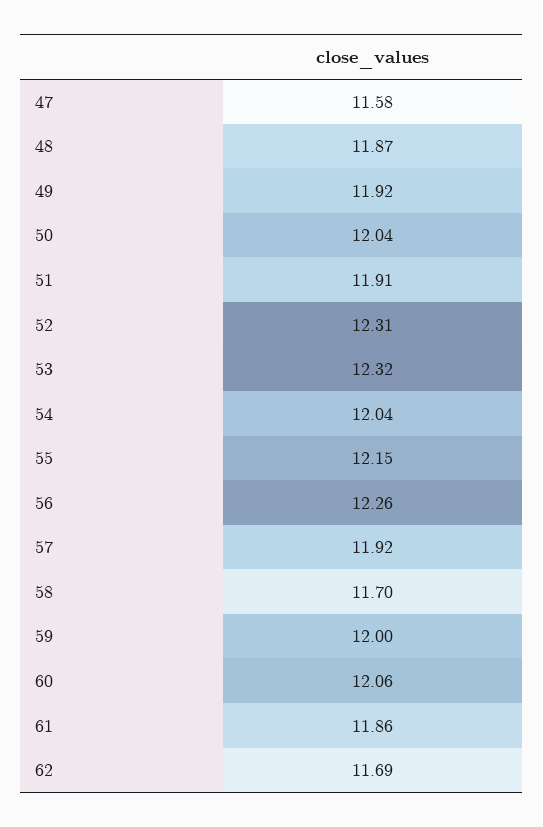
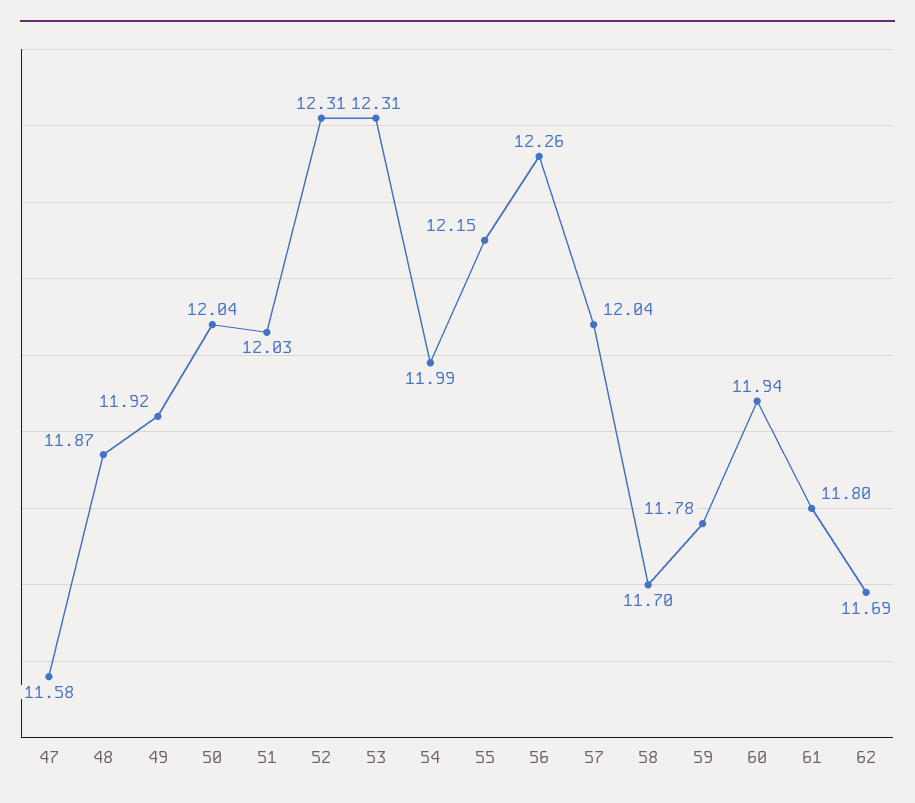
51: 11.91 -> 12.03
53: 12.32 -> 12.31
54: 12.04 -> 11.99
57: 11.92 -> 12.04
59: 12 -> 11.78
60: 12.06 -> 11.94
61: 11.86 -> 11.8

